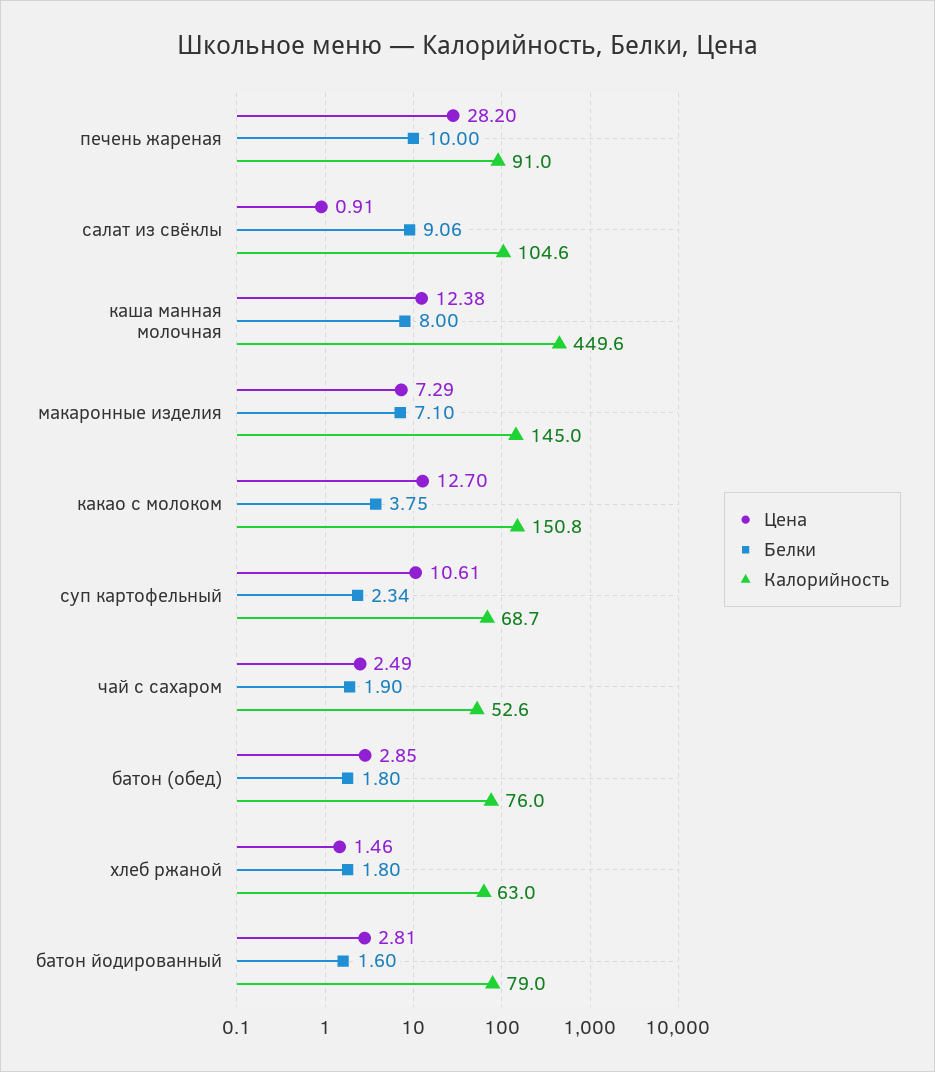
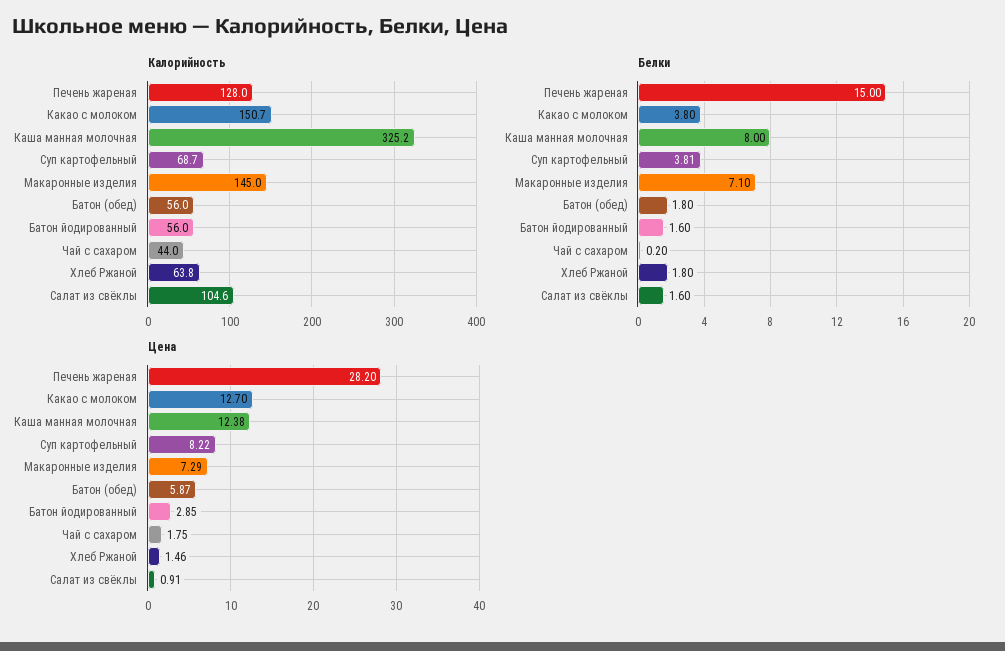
Белки, печень жареная: 10 -> 15
Калорийность, печень жареная: 91 -> 128
Белки, салат из свёклы: 9.06 -> 1.6
Калорийность, каша манная молочная: 449.6 -> 325.2
Белки, какао с молоком: 3.75 -> 3.8
Калорийность, какао с молоком: 150.8 -> 150.7
Цена, суп картофельный: 10.61 -> 8.22
Белки, суп картофельный: 2.34 -> 3.81
Цена, чай с сахаром: 2.49 -> 1.75
Белки, чай с сахаром: 1.9 -> 0.2
Калорийность, чай с сахаром: 52.6 -> 44
Цена, батон (обед): 2.85 -> 5.87
Калорийность, батон (обед): 76 -> 56
Калорийность, хлеб ржаной: 63 -> 63.8
Цена, батон йодированный: 2.81 -> 2.85
Калорийность, батон йодированный: 79 -> 56

